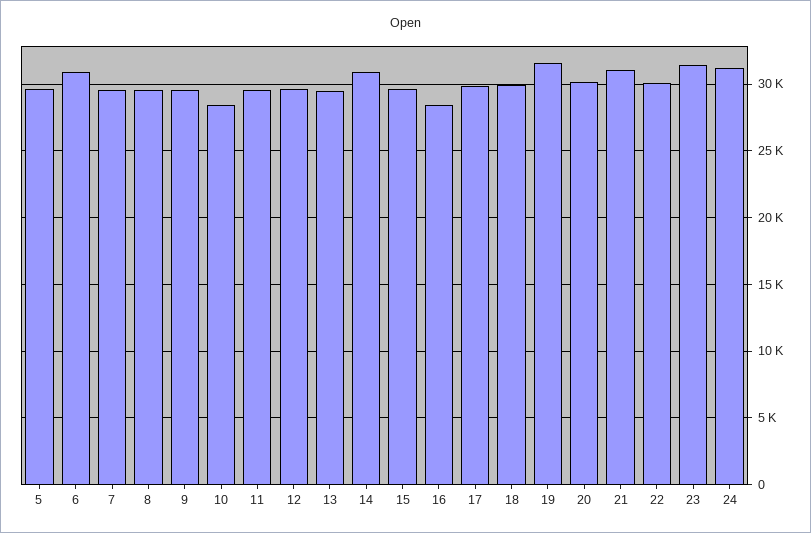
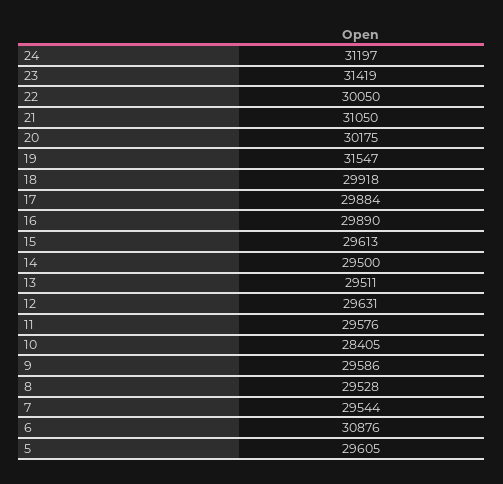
14: 31000 -> 29500
16: 28500 -> 29890

